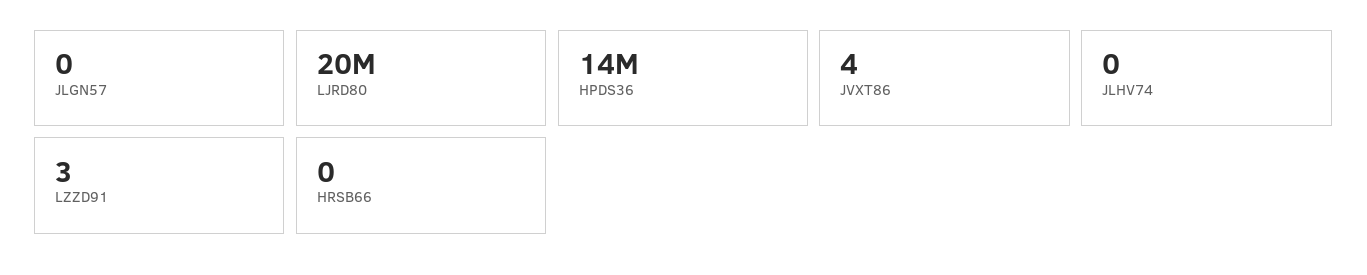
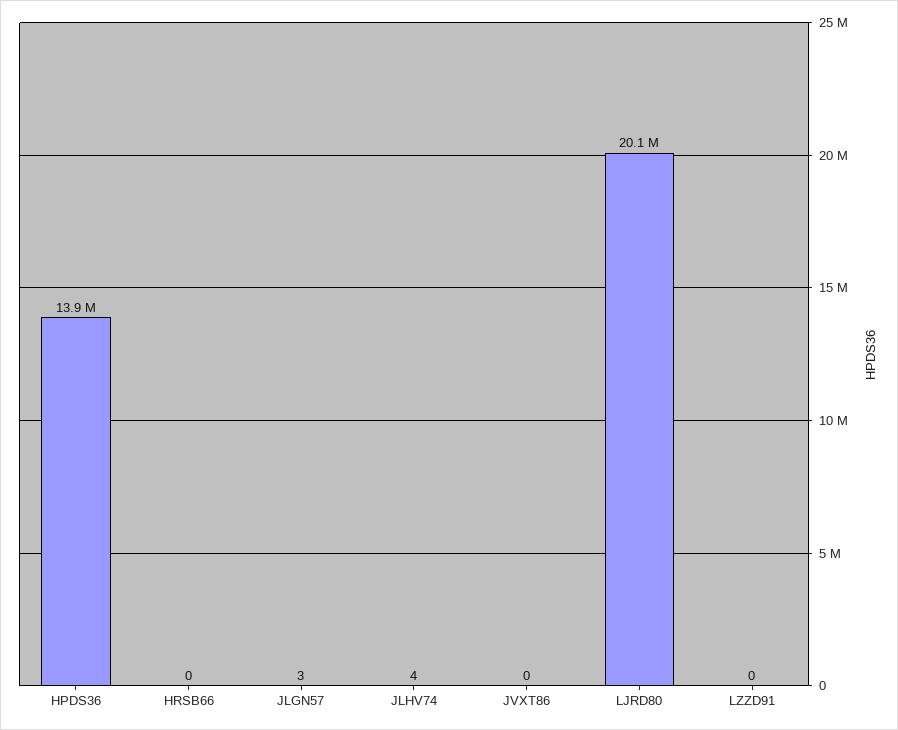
JLGN57: 0 -> 3
JVXT86: 4 -> 0
JLHV74: 0 -> 4
LZZD91: 3 -> 0

